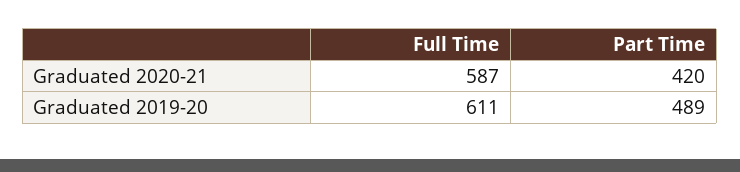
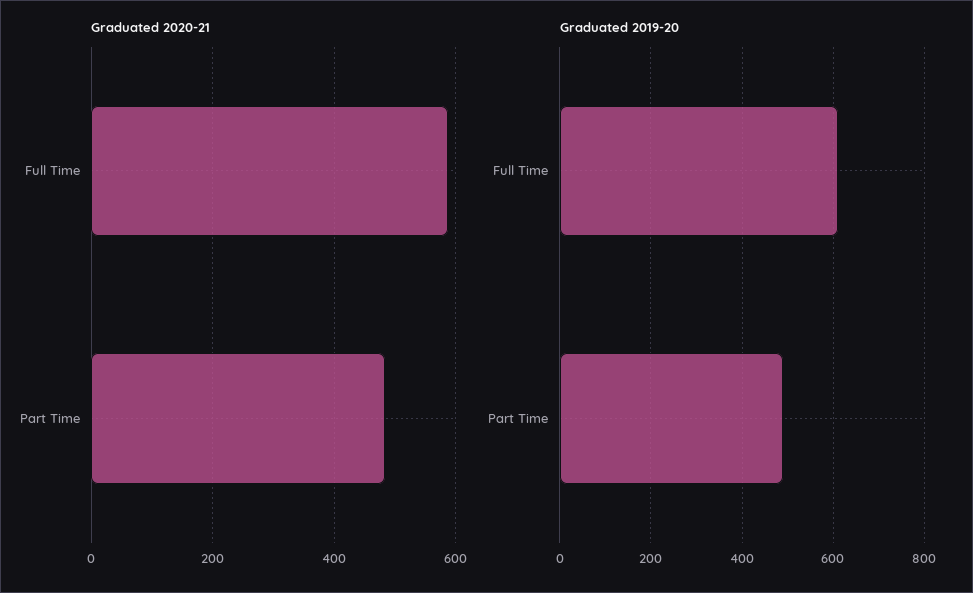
Graduated 2020-21, Part Time: 420 -> 480

